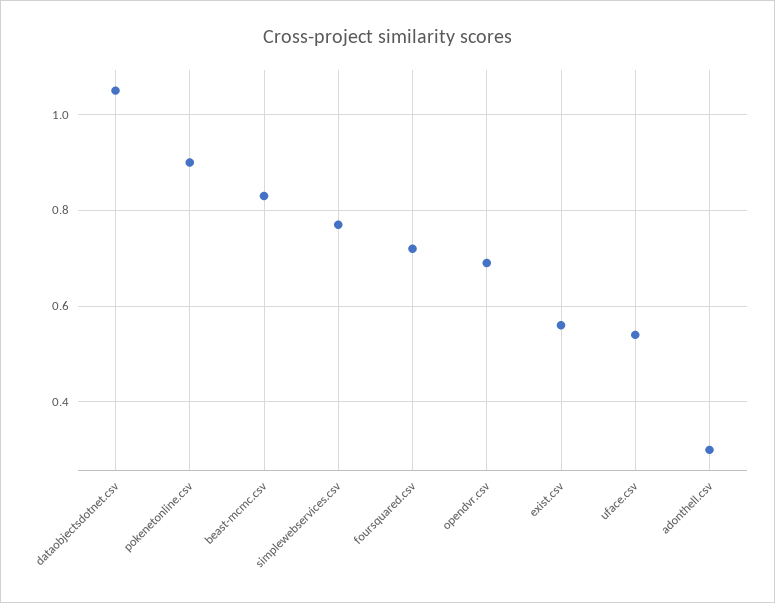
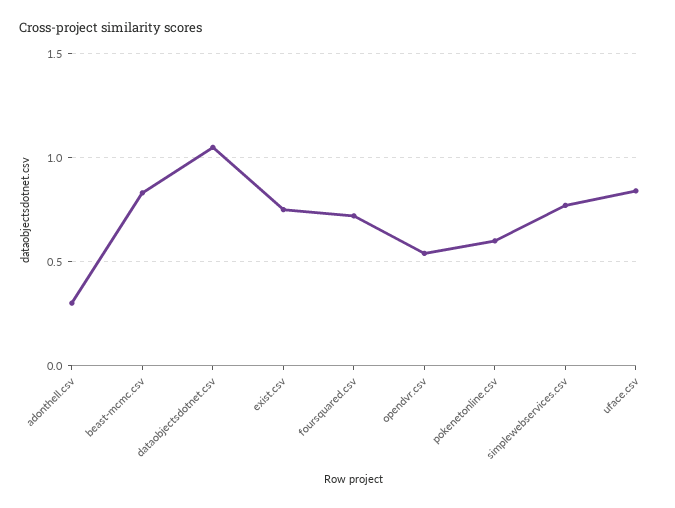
pokenetonline.csv: 0.9 -> 0.6
opendvr.csv: 0.7 -> 0.55
exist.csv: 0.55 -> 0.75
uface.csv: 0.55 -> 0.85

